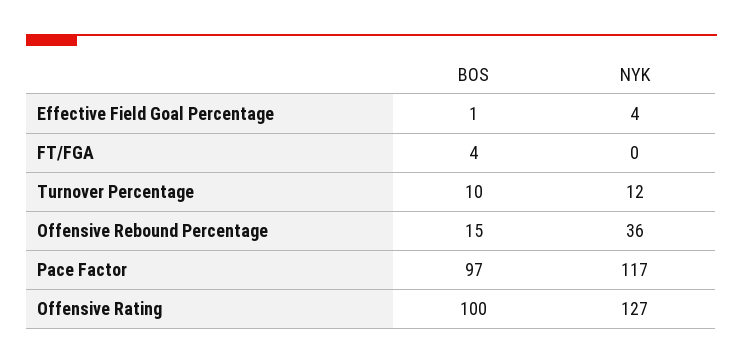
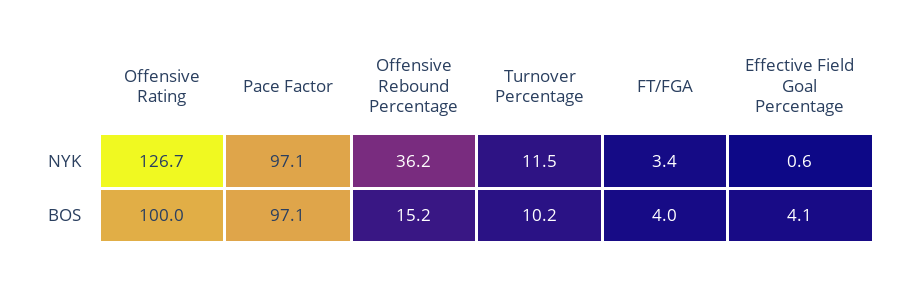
BOS, Effective Field Goal Percentage: 1 -> 4.1
NYK, Effective Field Goal Percentage: 4 -> 0.6
NYK, FT/FGA: 0 -> 3.4
NYK, Pace Factor: 117 -> 97.1

